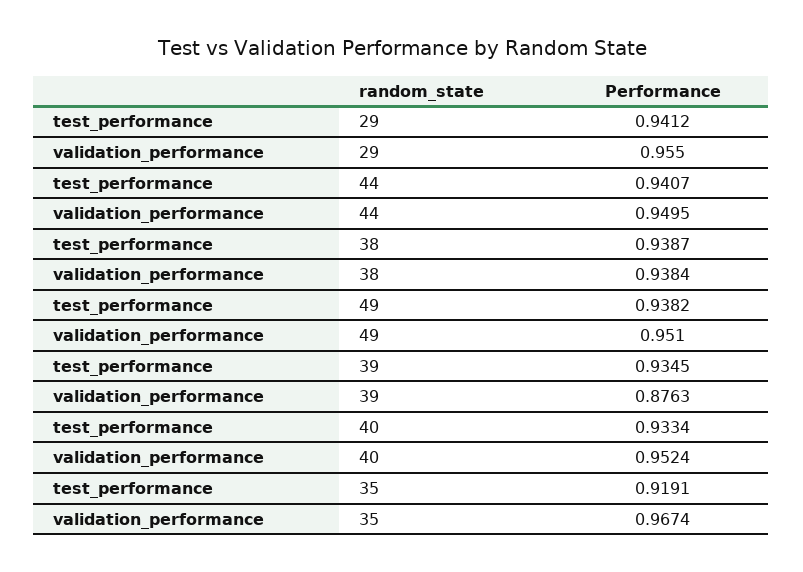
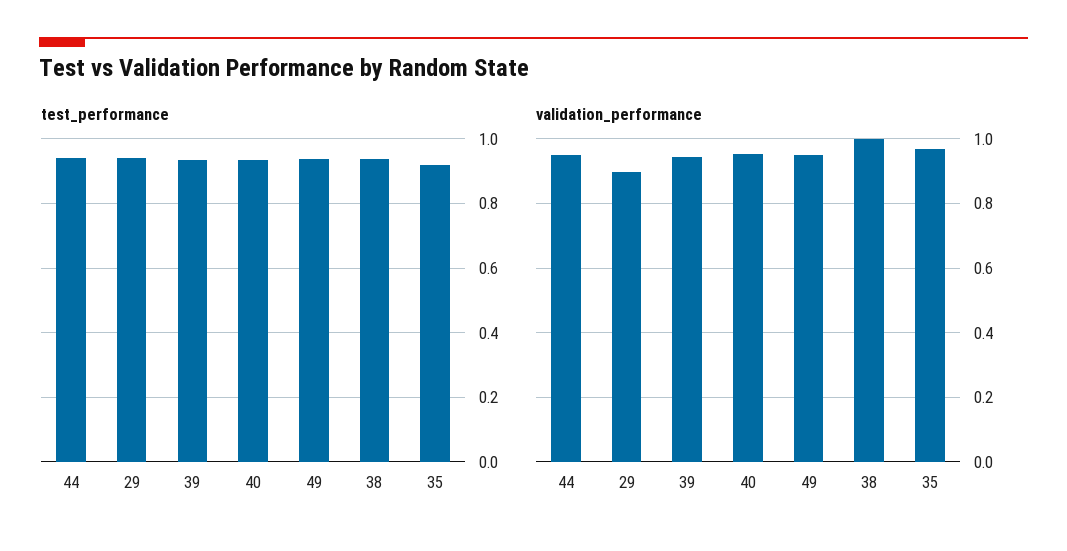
validation_performance, 29: 0.955 -> 0.9
validation_performance, 38: 0.9384 -> 1
validation_performance, 39: 0.8763 -> 0.94

